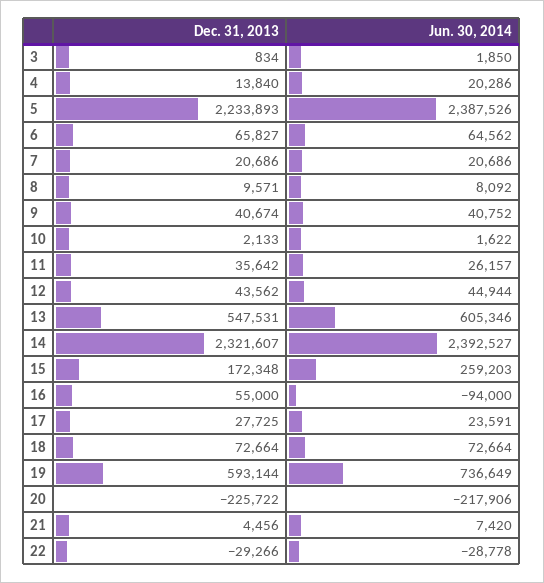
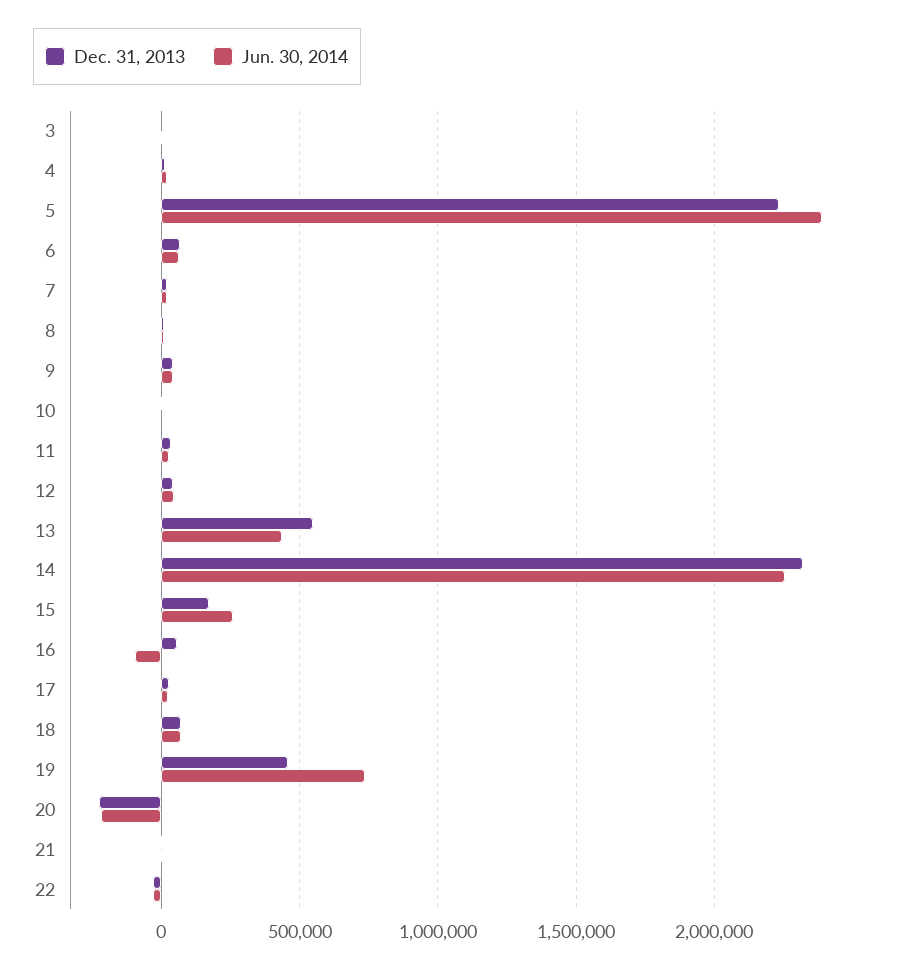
Jun. 30, 2014, 13: 605346 -> 450000
Jun. 30, 2014, 14: 2392527 -> 2250000
Dec. 31, 2013, 19: 593144 -> 450000

